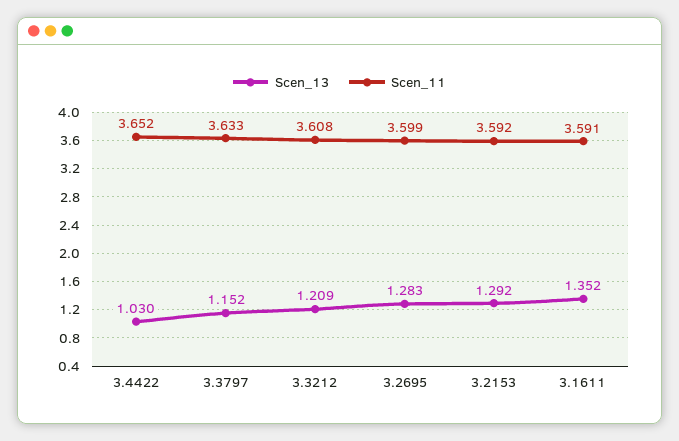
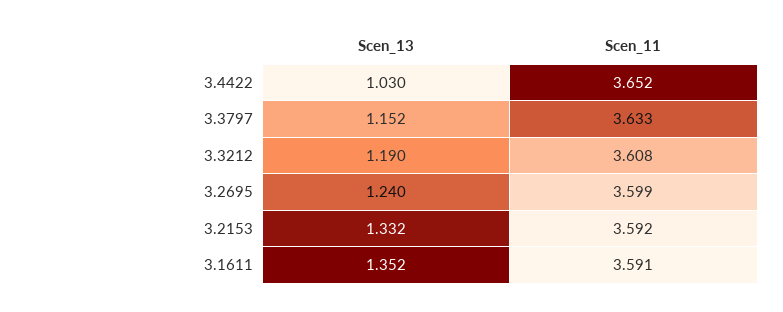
Scen_13, 3.3212: 1.209 -> 1.19
Scen_13, 3.2695: 1.283 -> 1.24
Scen_13, 3.2153: 1.292 -> 1.332

